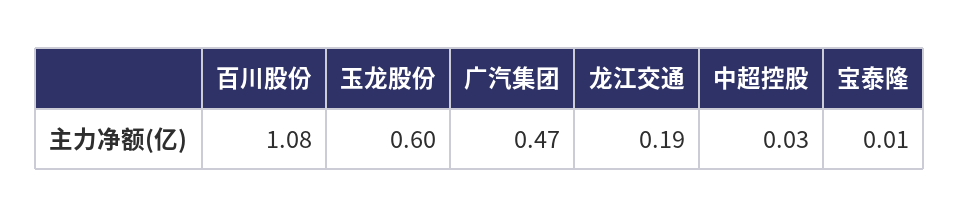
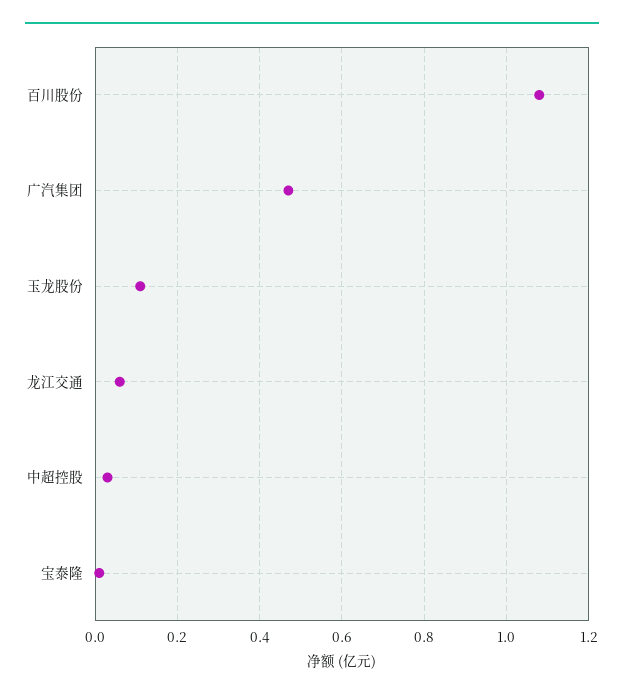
玉龙股份: 0.6 -> 0.1
龙江交通: 0.19 -> 0.05

